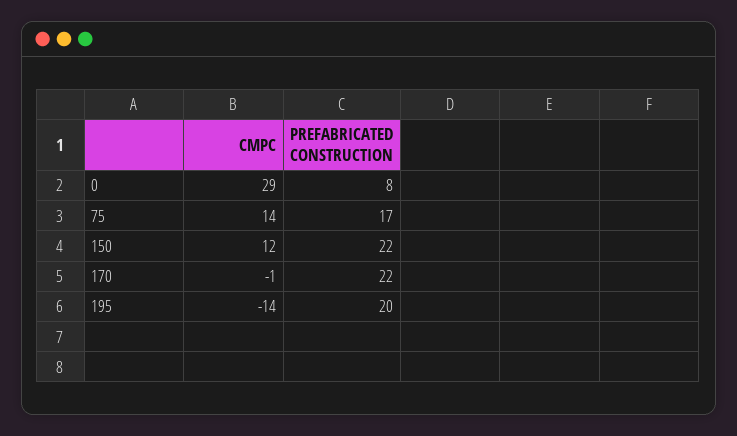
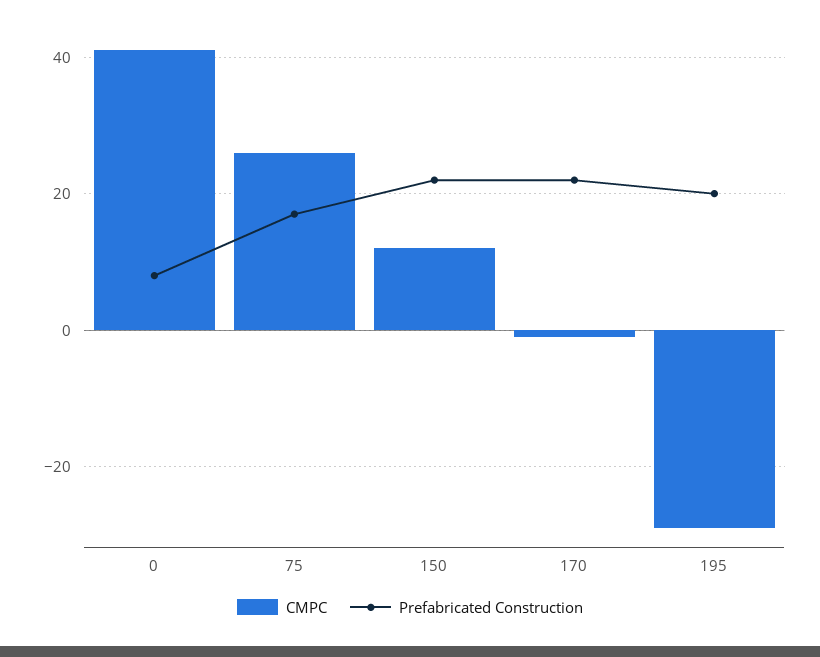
CMPC, 0: 29 -> 40
CMPC, 75: 14 -> 25
CMPC, 195: -14 -> -30

